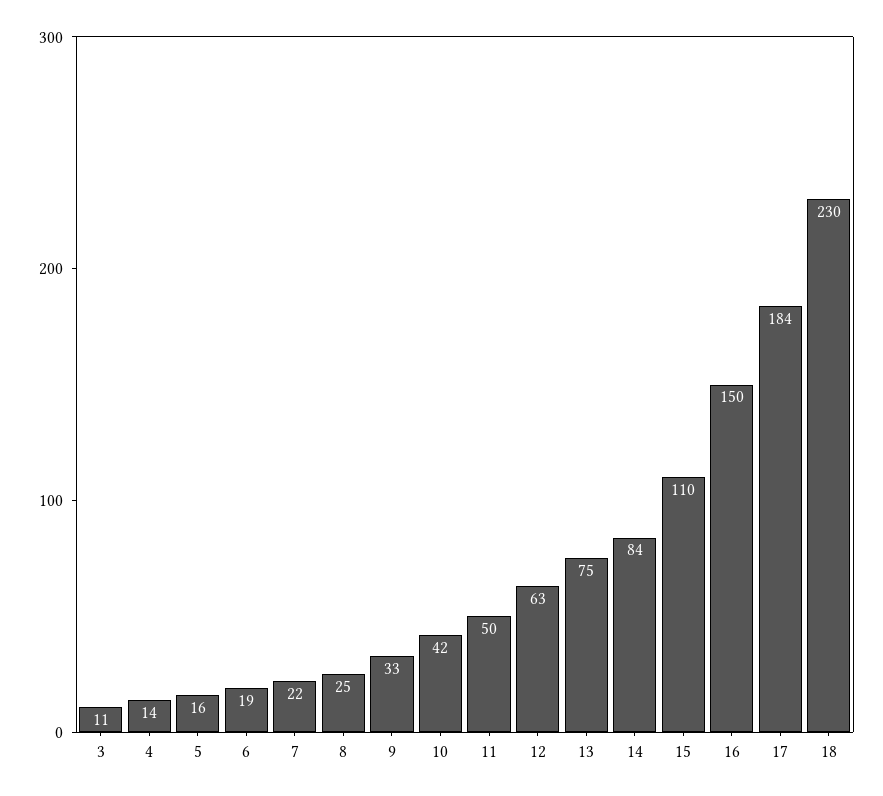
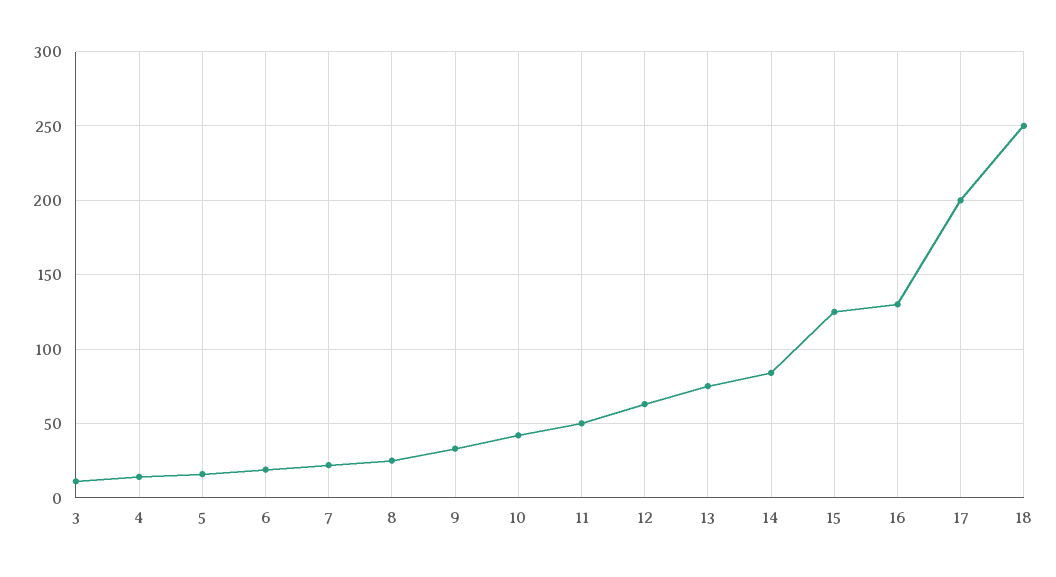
15: 110 -> 125
16: 150 -> 130
17: 184 -> 200
18: 230 -> 250

